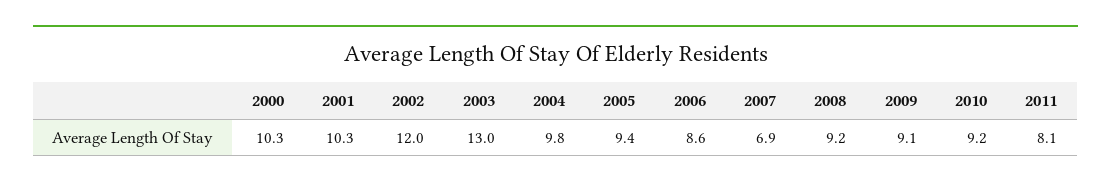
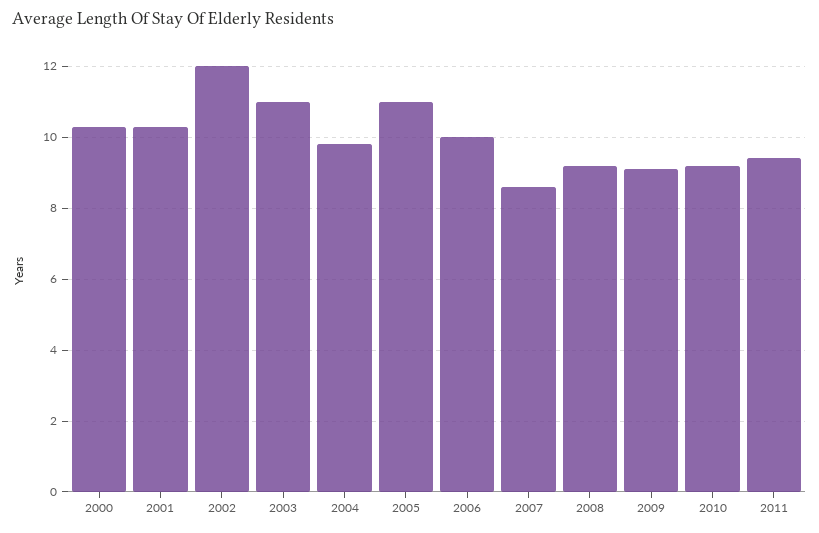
2003: 13 -> 11
2005: 9.4 -> 11
2006: 8.6 -> 10
2007: 6.9 -> 8.5
2011: 8.1 -> 9.5

